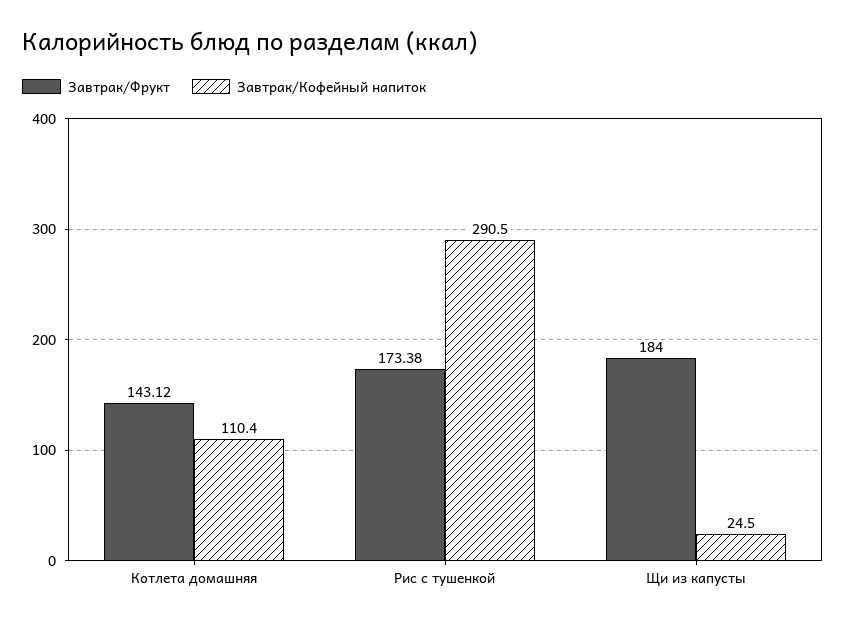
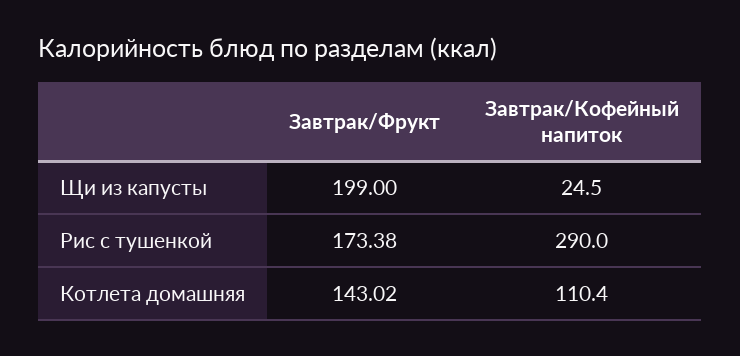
Завтрак/Фрукт, Котлета домашняя: 143.12 -> 143.02
Завтрак/Кофейный напиток, Рис с тушенкой: 290.5 -> 290
Завтрак/Фрукт, Щи из капусты: 184 -> 199

